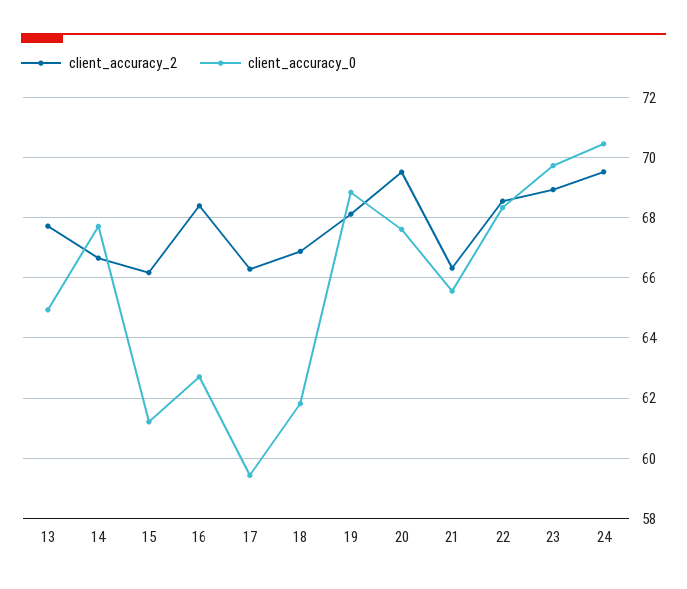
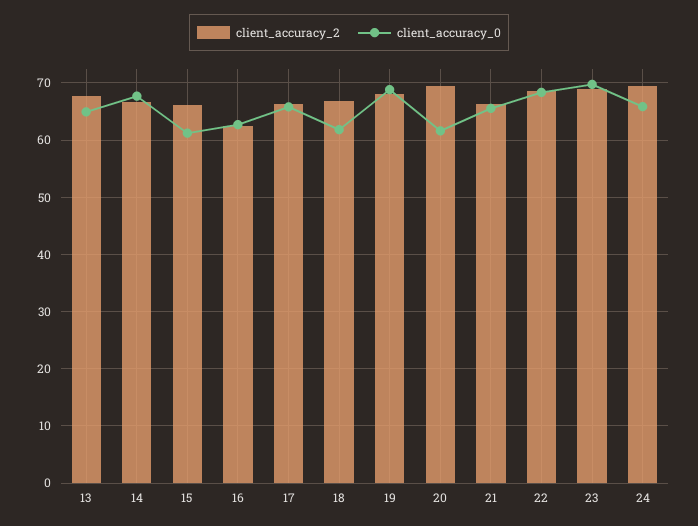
client_accuracy_2, 16: 68.4 -> 62
client_accuracy_0, 17: 59.4 -> 66
client_accuracy_0, 20: 67.6 -> 62
client_accuracy_0, 24: 70.4 -> 66

